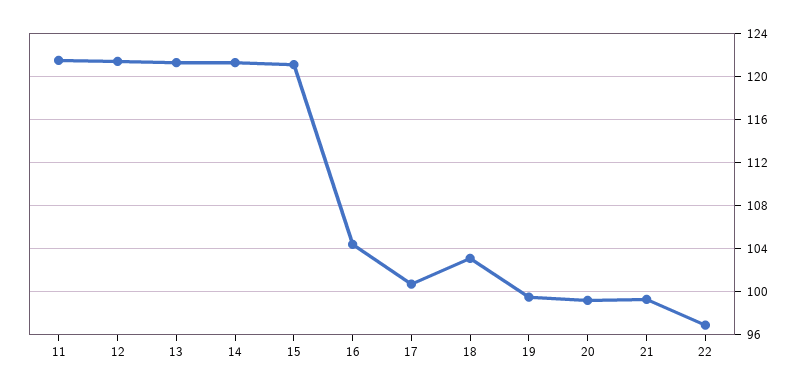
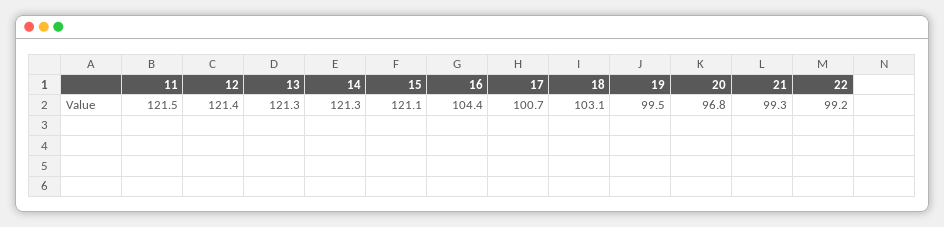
20: 99 -> 96.8
22: 97 -> 99.2

